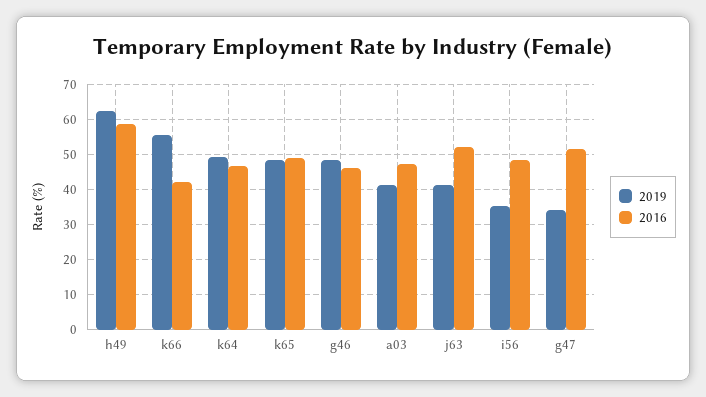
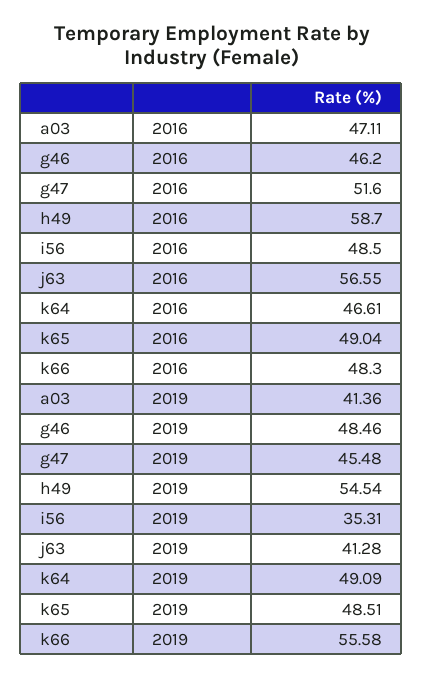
2019, h49: 62 -> 54.54
2016, k66: 42 -> 48.3
2016, j63: 52 -> 56.55
2019, g47: 34 -> 45.48

